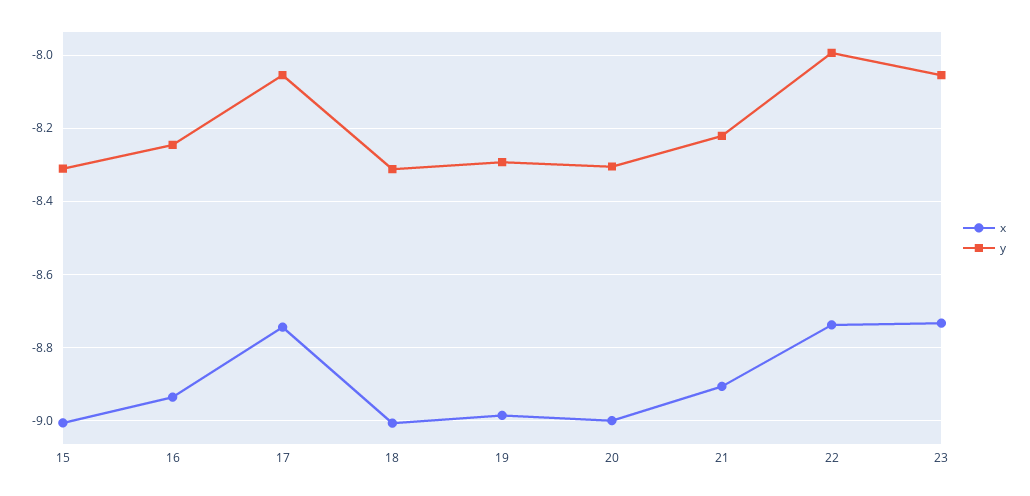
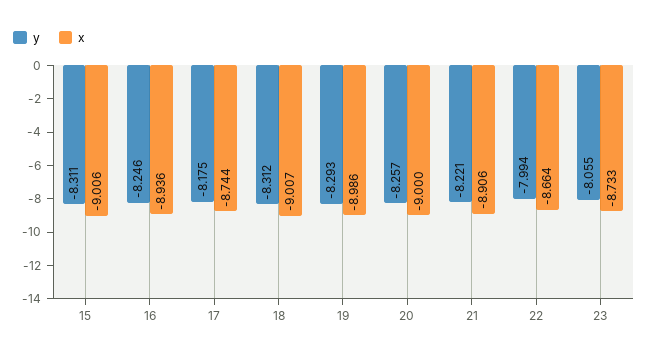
y, 17: -8.06 -> -8.175
y, 20: -8.3 -> -8.257
x, 22: -8.74 -> -8.664

